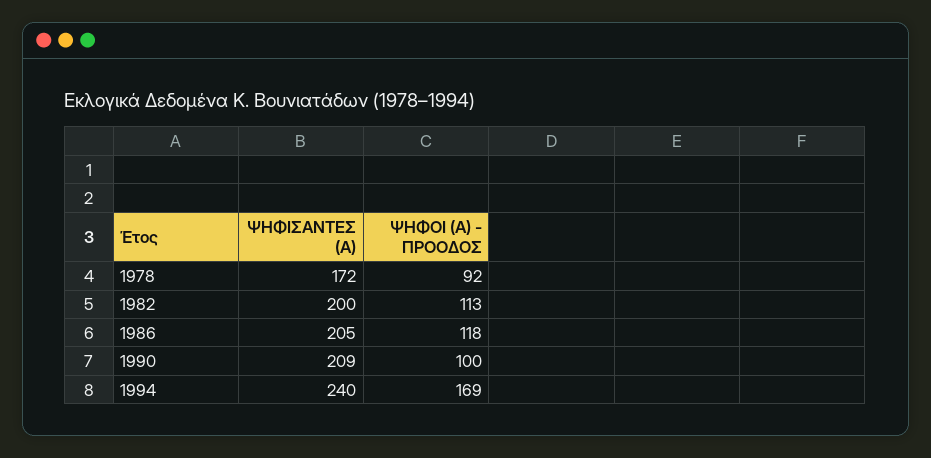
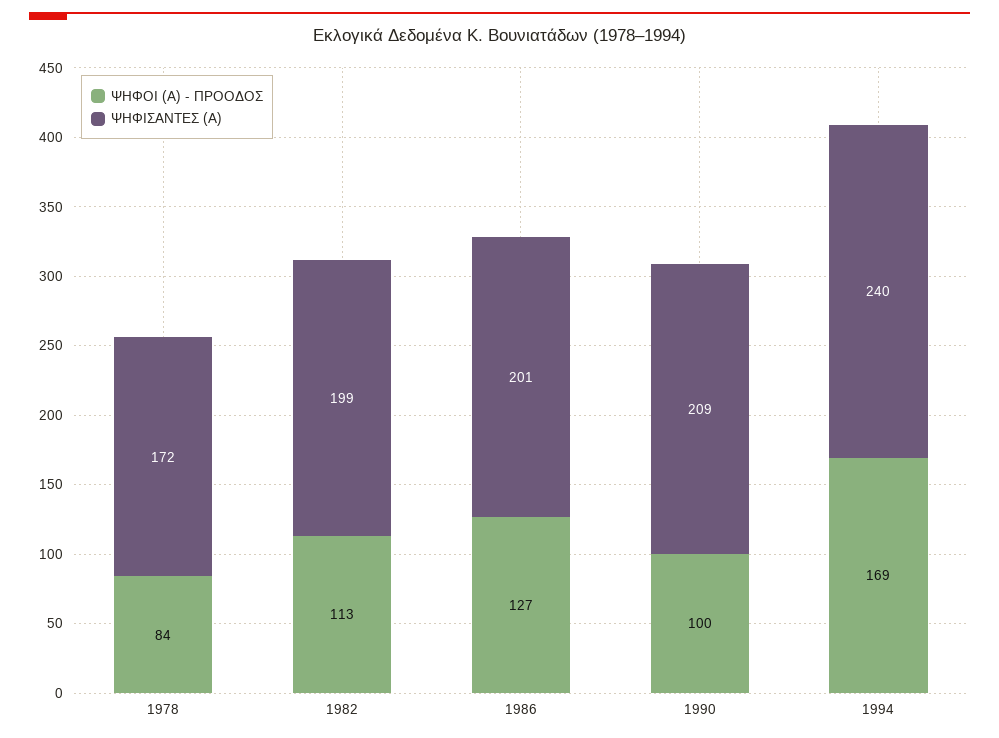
ΨΗΦΟΙ (Α) - ΠΡΟΟΔΟΣ, 1978: 92 -> 84
ΨΗΦΙΣΑΝΤΕΣ (Α), 1982: 200 -> 199
ΨΗΦΙΣΑΝΤΕΣ (Α), 1986: 205 -> 201
ΨΗΦΟΙ (Α) - ΠΡΟΟΔΟΣ, 1986: 118 -> 127

